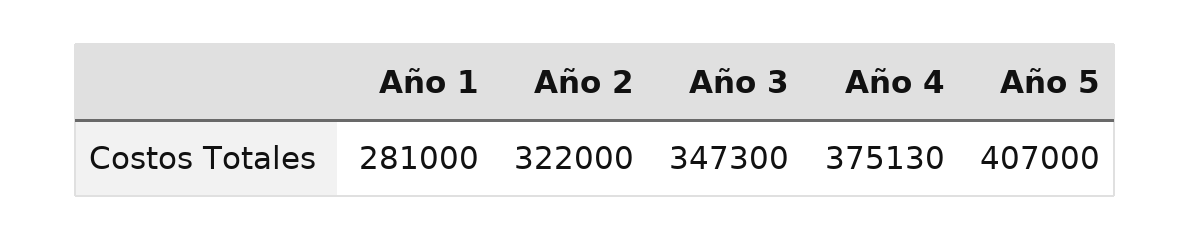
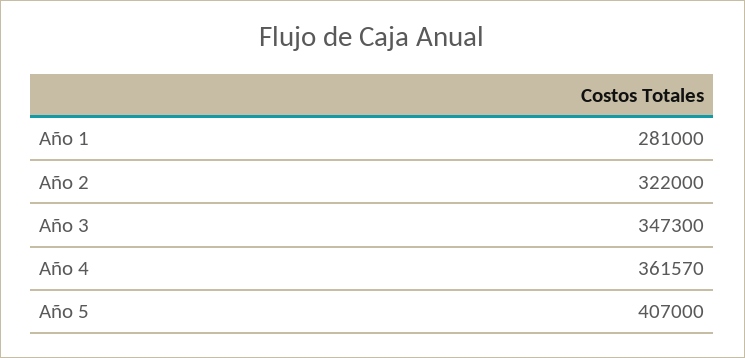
Año 4: 375130 -> 361570

